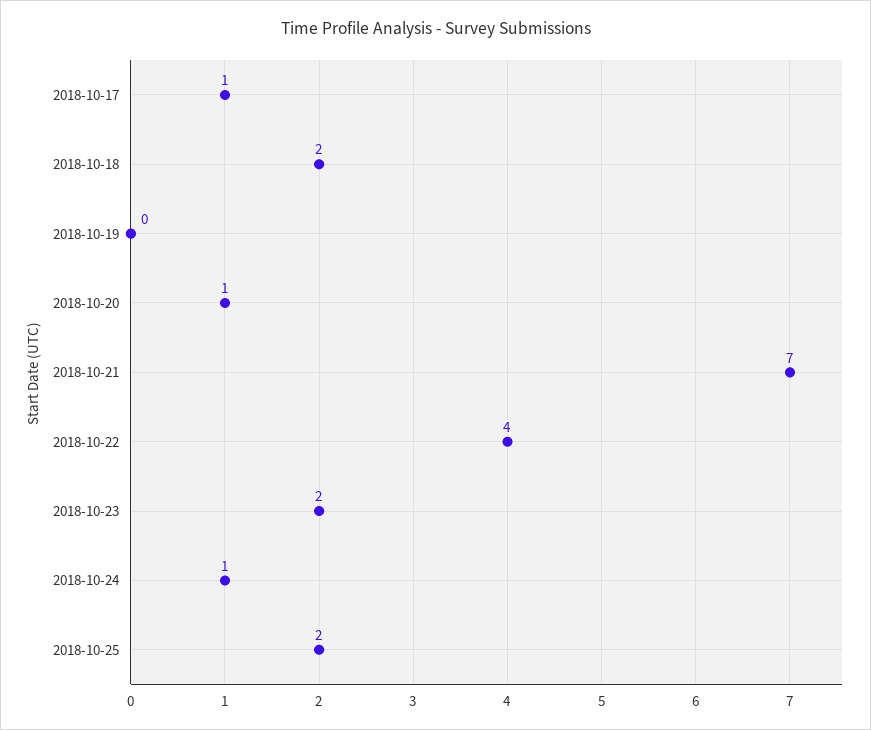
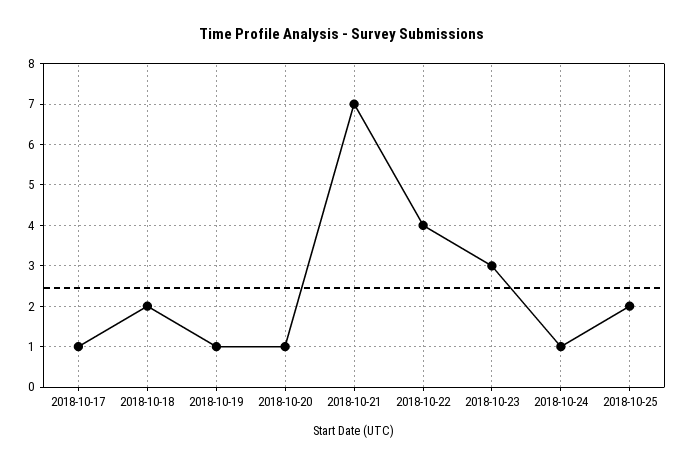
2018-10-19: 0 -> 1
2018-10-23: 2 -> 3

